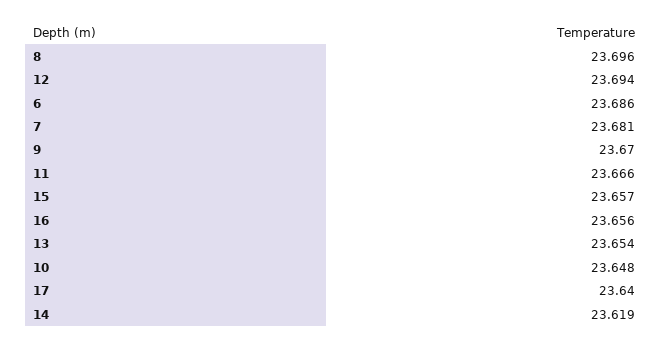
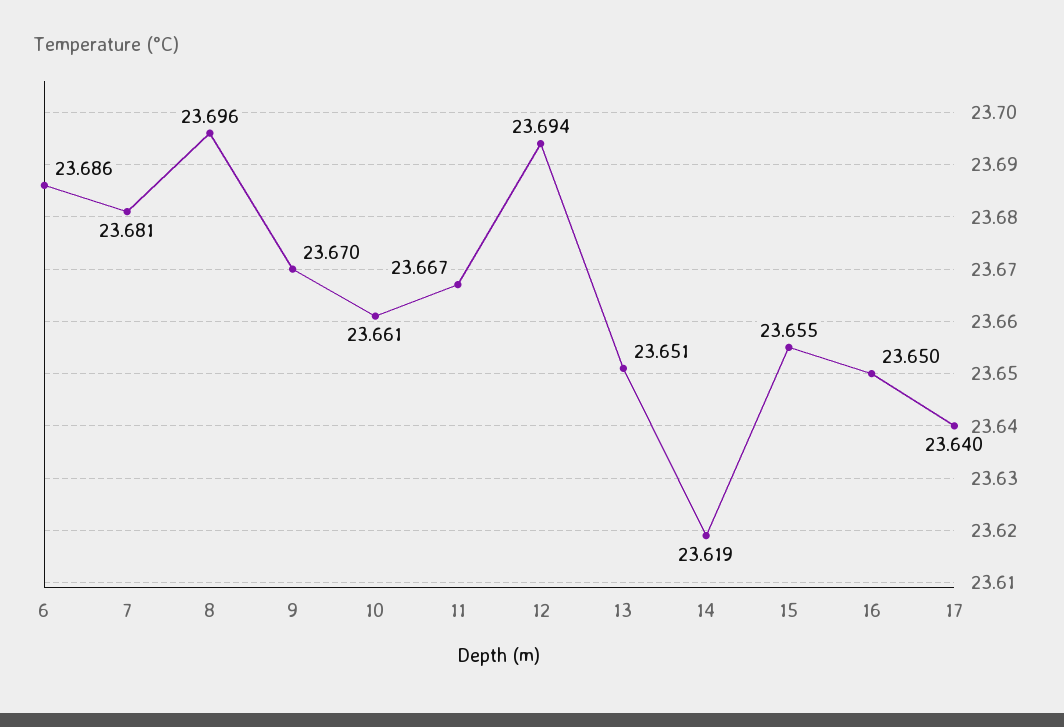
11: 23.666 -> 23.667
15: 23.657 -> 23.655
16: 23.656 -> 23.65
13: 23.654 -> 23.651
10: 23.648 -> 23.661

